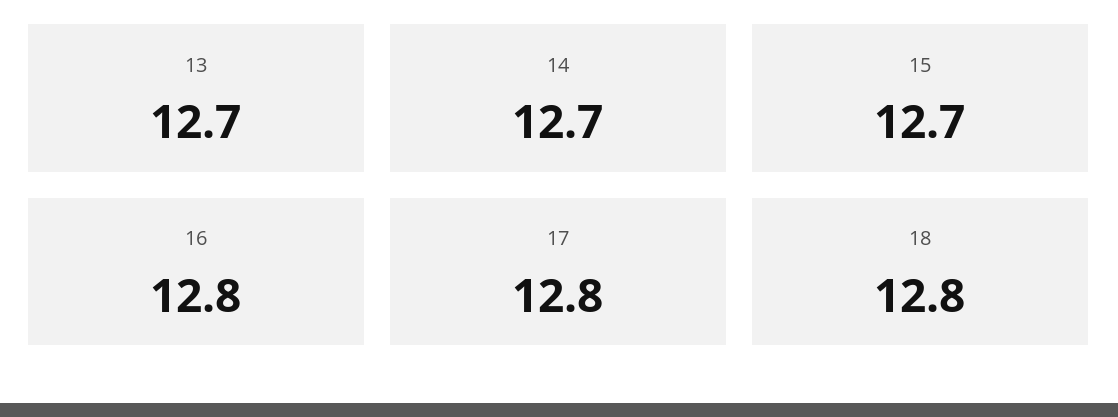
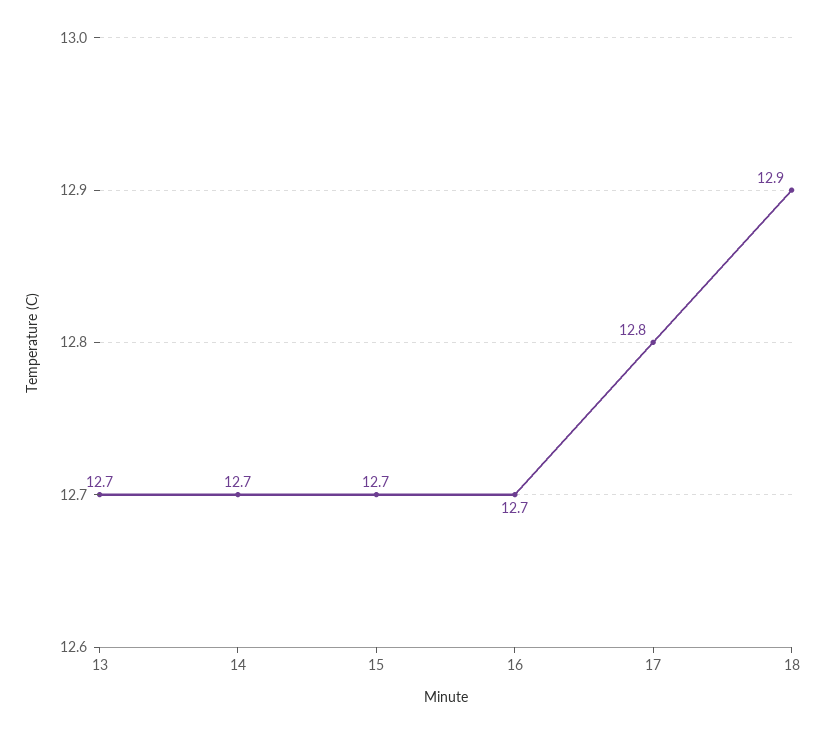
16: 12.8 -> 12.7
18: 12.8 -> 12.9

